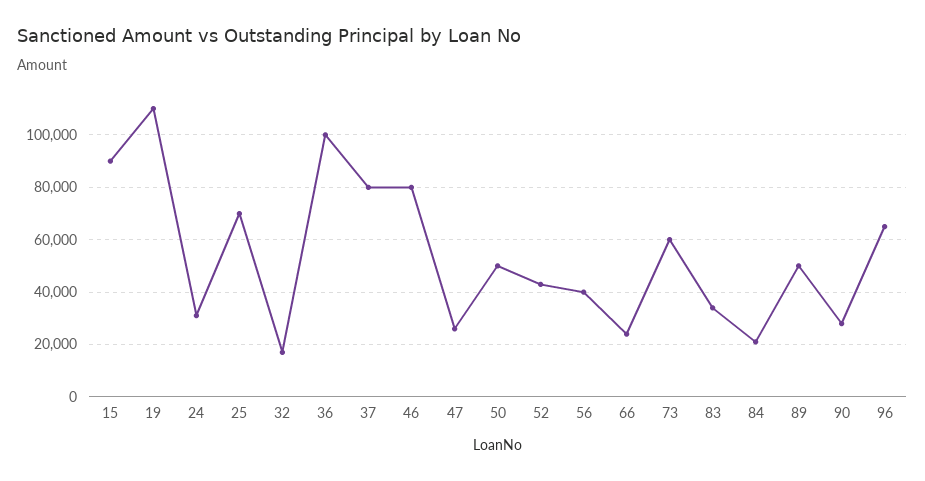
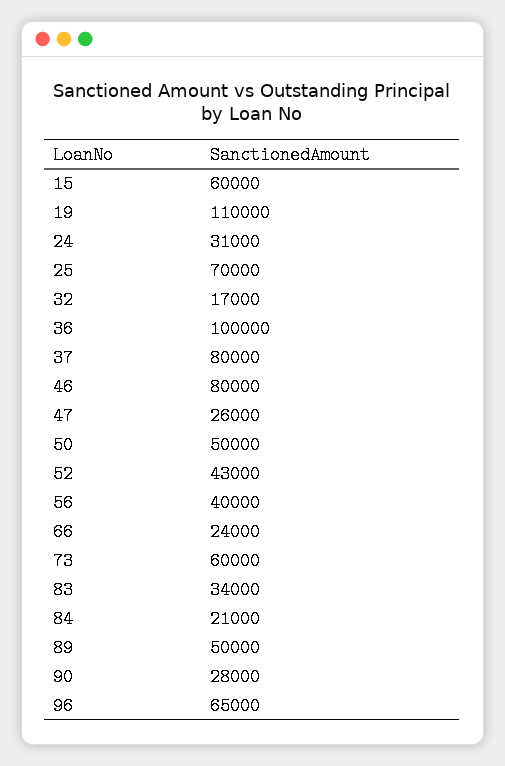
15: 90000 -> 60000

